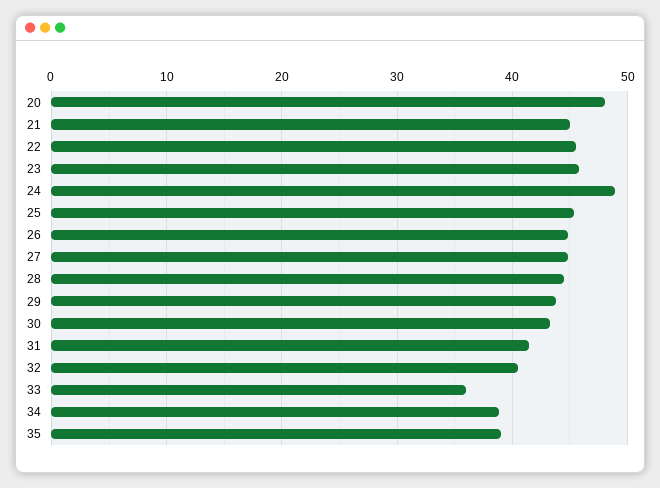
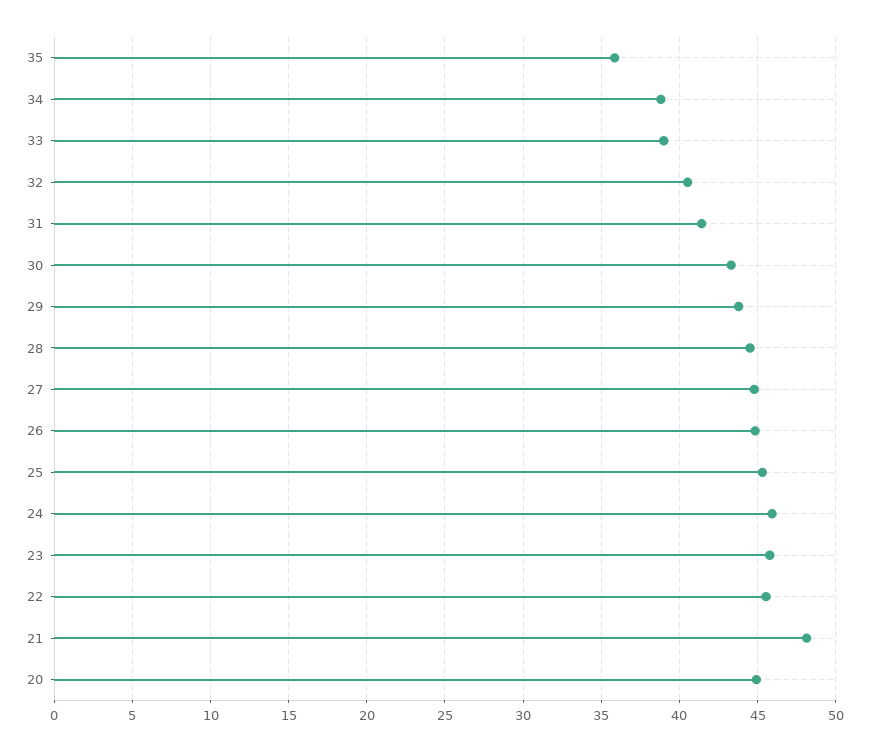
20: 48 -> 45
21: 45 -> 48
24: 49 -> 46
33: 36 -> 39
35: 39 -> 36

